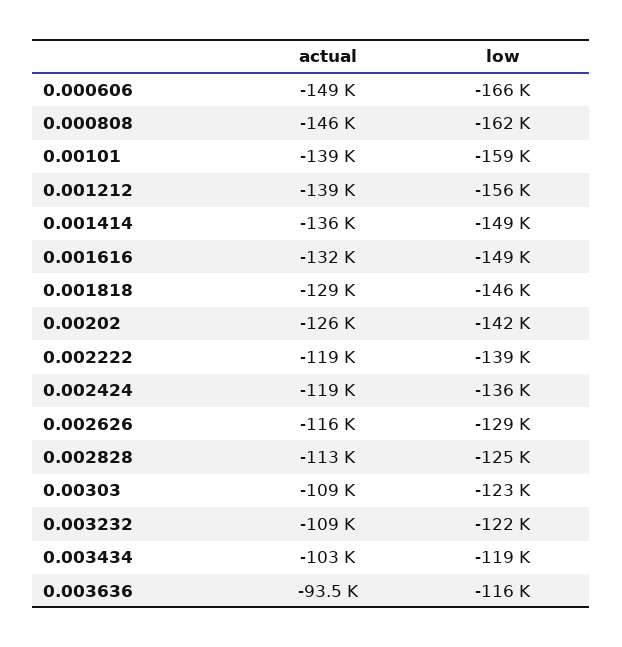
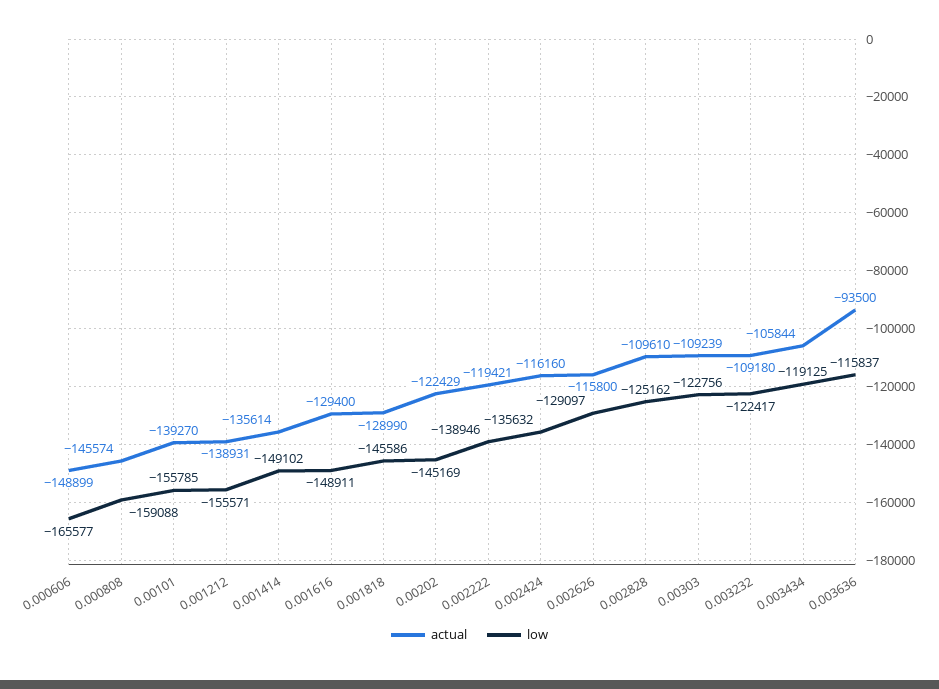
low, 0.000808: -162000 -> -159088
low, 0.00101: -159000 -> -155785
actual, 0.001616: -132000 -> -129400
actual, 0.00202: -126000 -> -122429
low, 0.00202: -142000 -> -145169
actual, 0.002424: -119000 -> -116160
actual, 0.002828: -113000 -> -109610
actual, 0.003434: -103000 -> -105844

